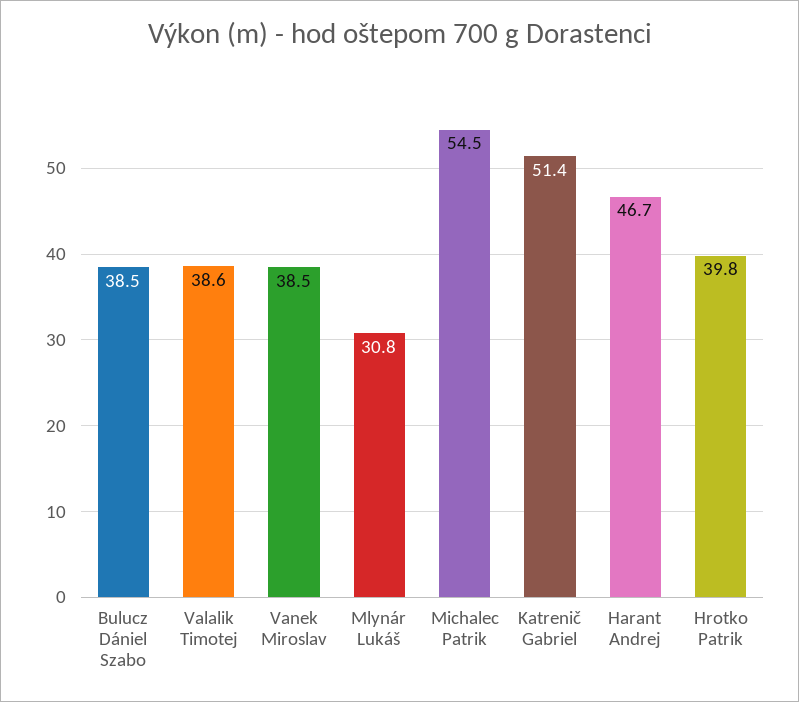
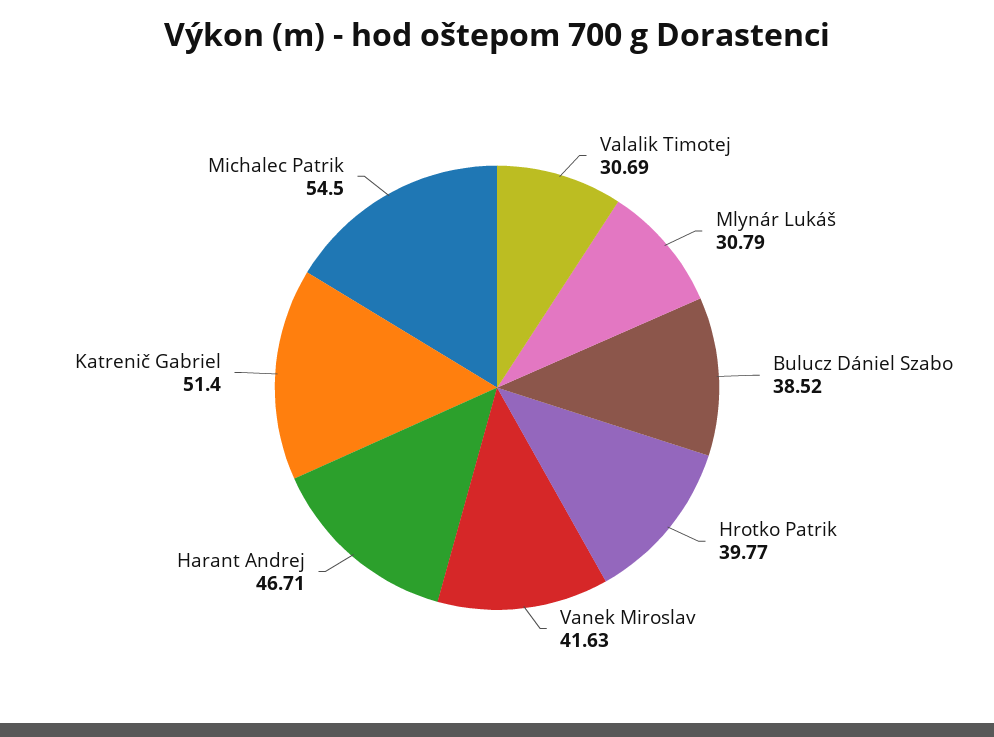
Valalik Timotej: 38.6 -> 30.69
Vanek Miroslav: 38.5 -> 41.63

